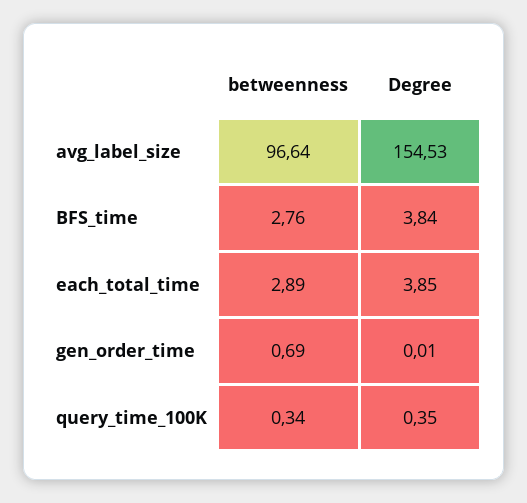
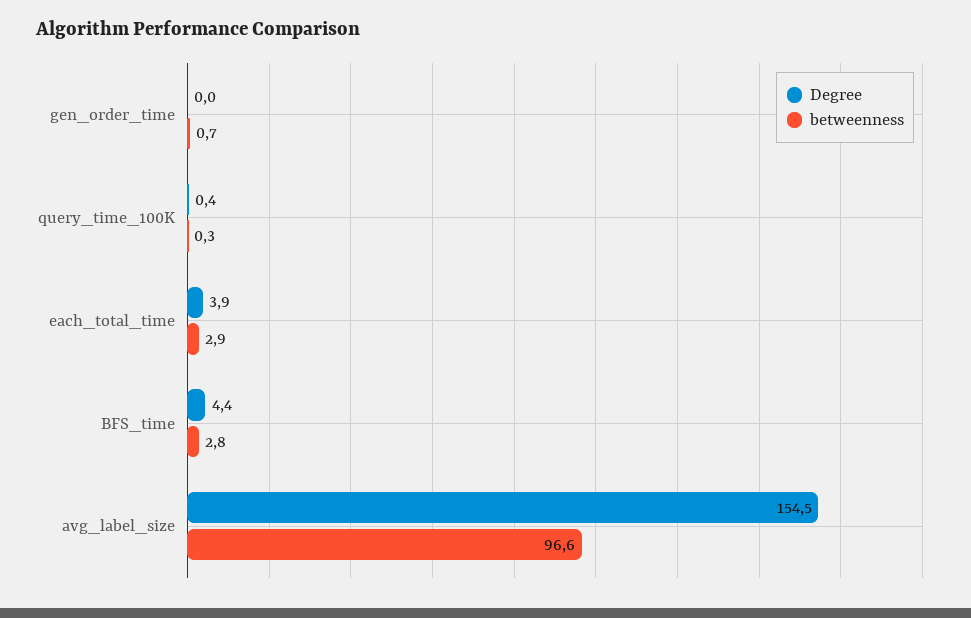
Degree, BFS_time: 3.84 -> 4.4

